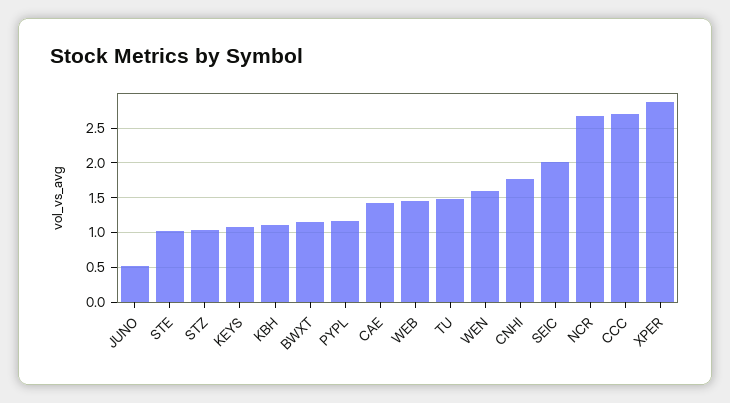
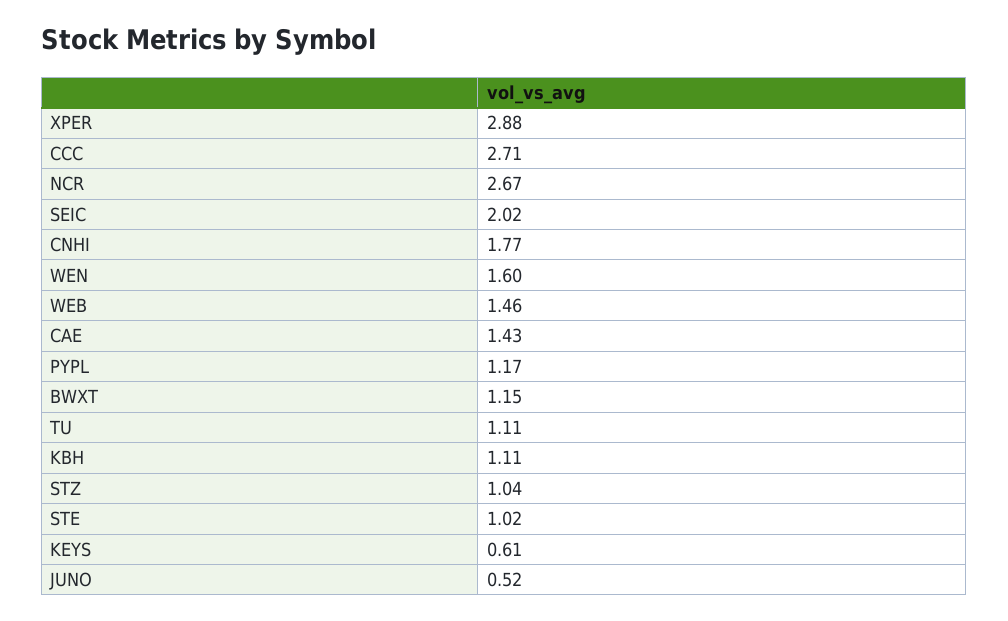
KEYS: 1.1 -> 0.61
TU: 1.5 -> 1.11

